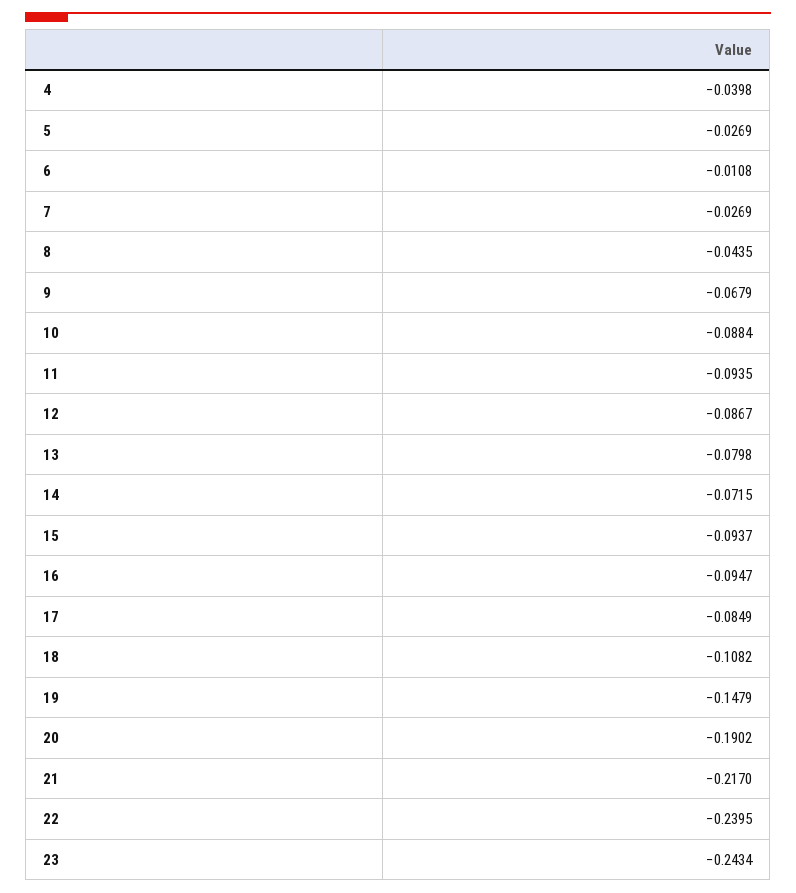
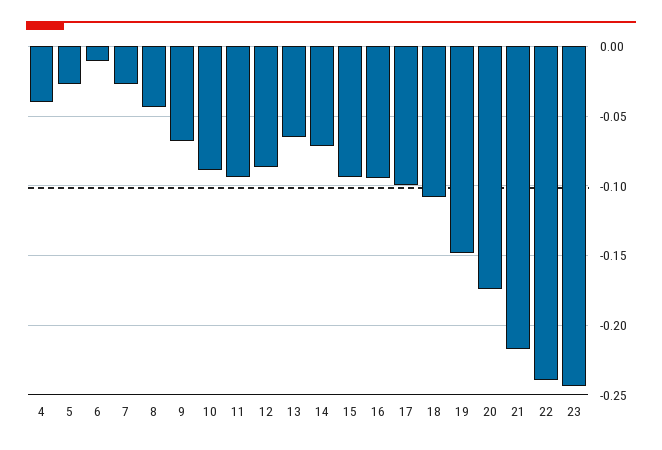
13: -0.0798 -> -0.065
17: -0.0849 -> -0.1
20: -0.1902 -> -0.175

